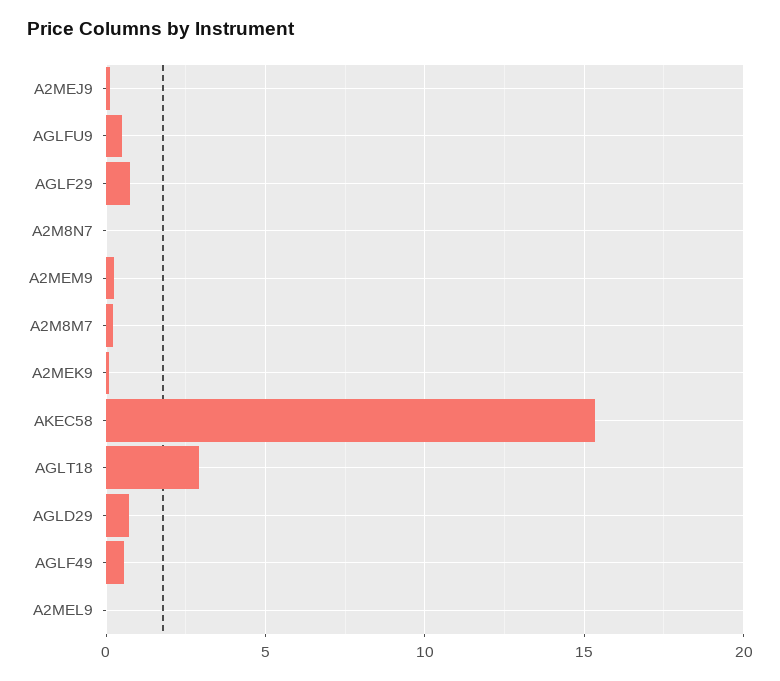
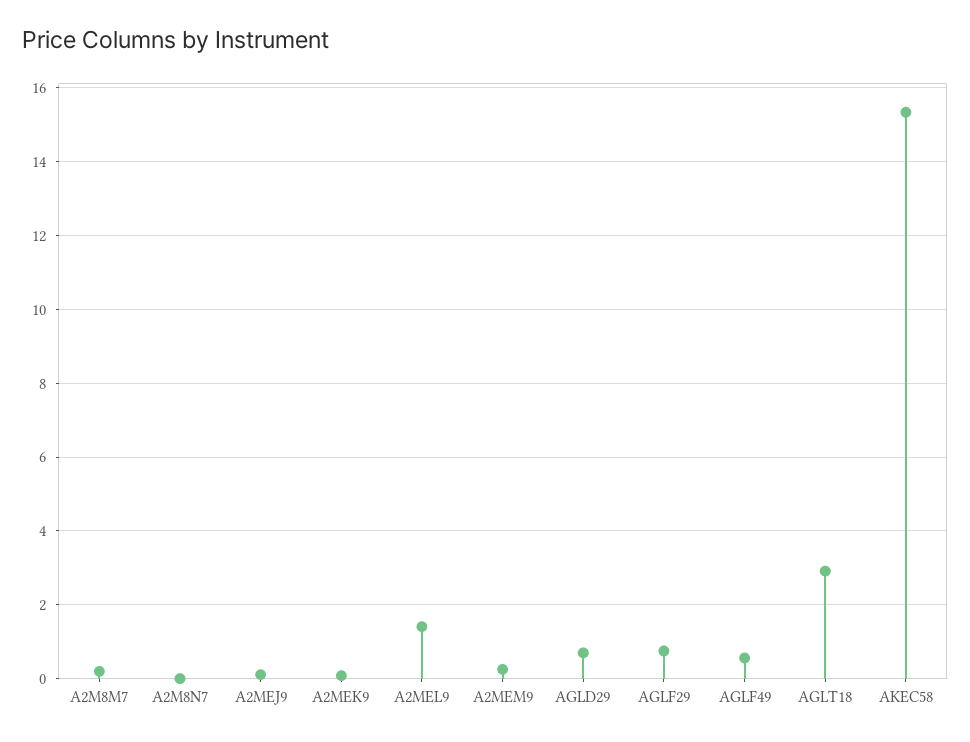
AGLFU9: 0.5 -> none
A2MEL9: 0 -> 1.4

